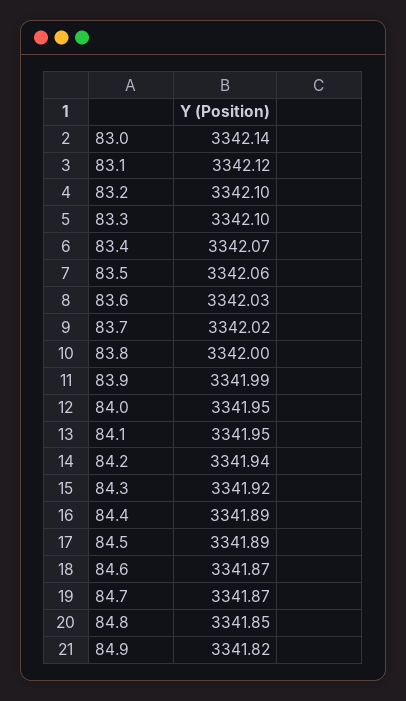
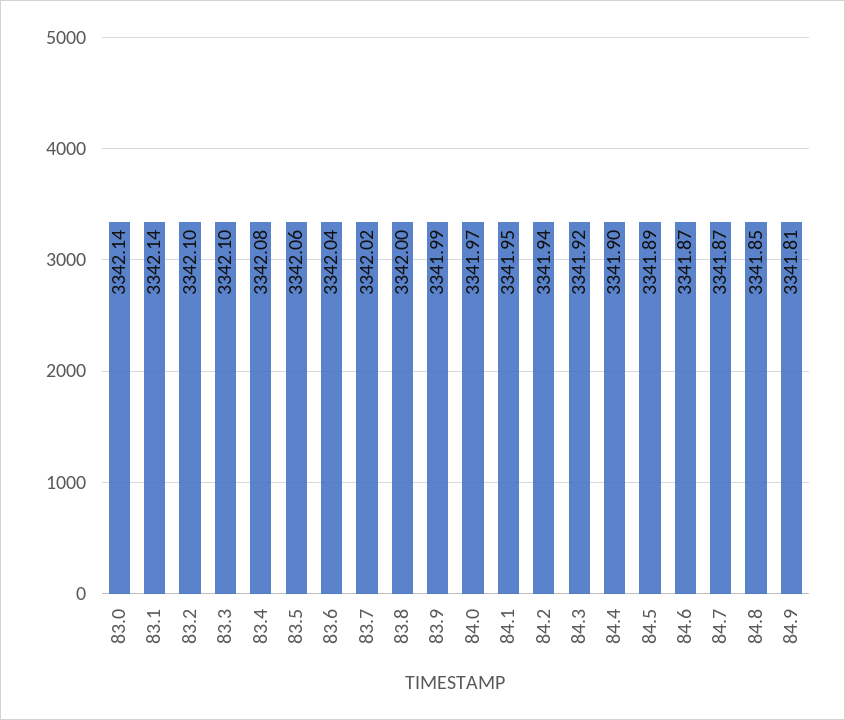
83.1: 3342.12 -> 3342.14
83.4: 3342.07 -> 3342.08
83.6: 3342.03 -> 3342.04
84.0: 3341.95 -> 3341.97
84.4: 3341.89 -> 3341.9
84.9: 3341.82 -> 3341.81

